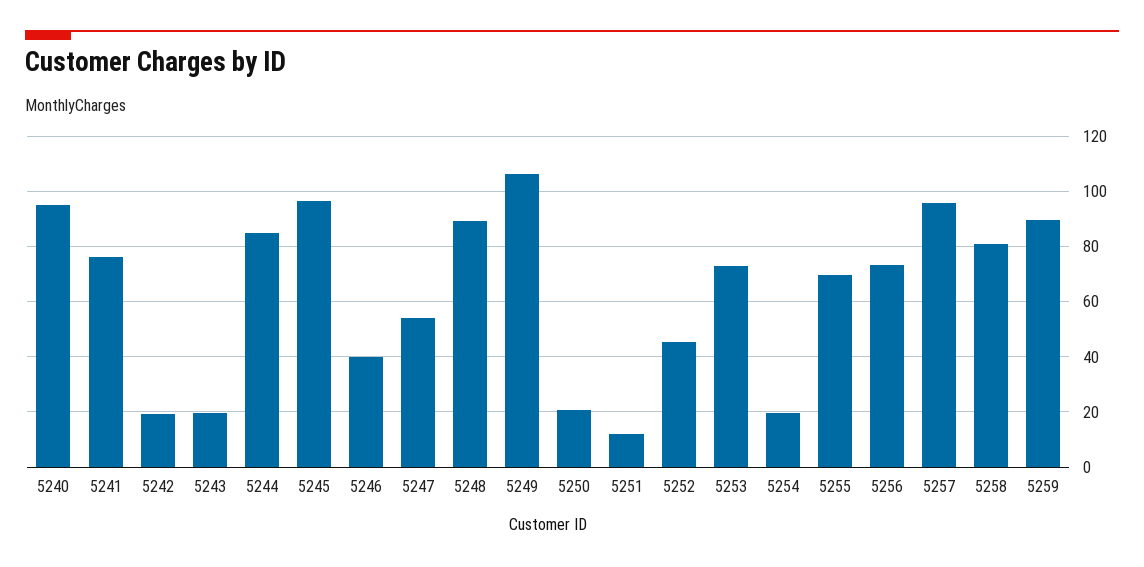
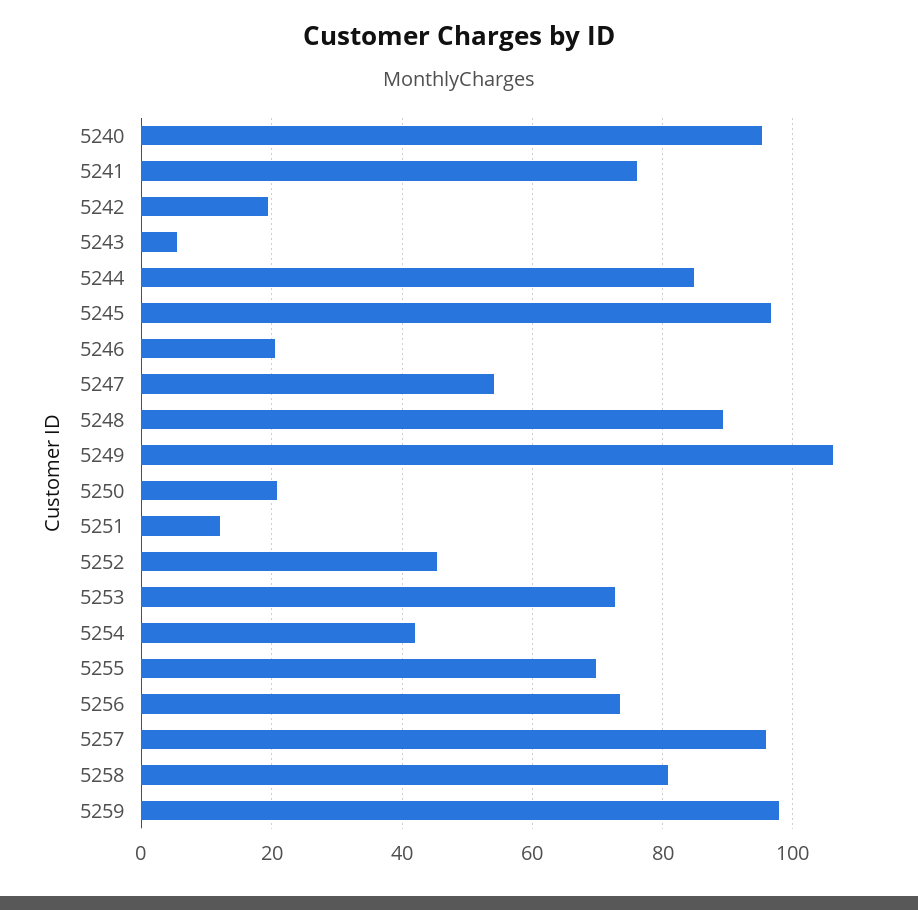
5243: 20 -> 6
5246: 40 -> 20
5254: 20 -> 42
5259: 90 -> 98

